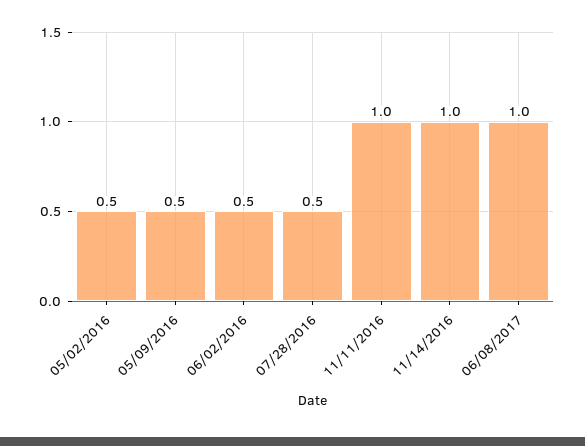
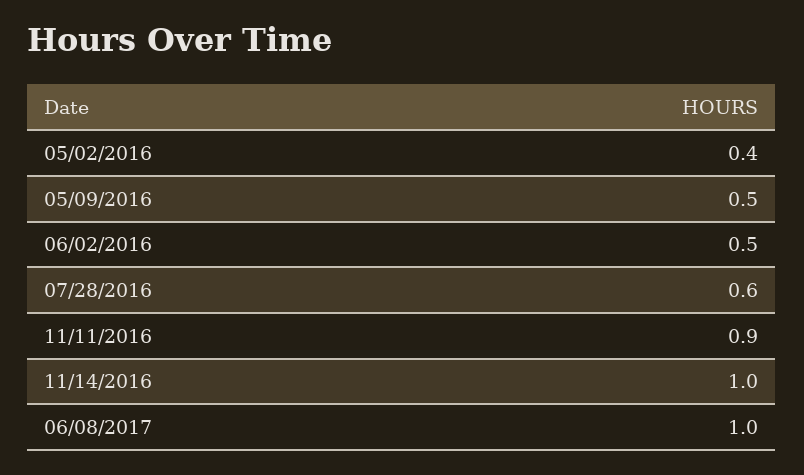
05/02/2016: 0.5 -> 0.4
07/28/2016: 0.5 -> 0.6
11/11/2016: 1 -> 0.9

